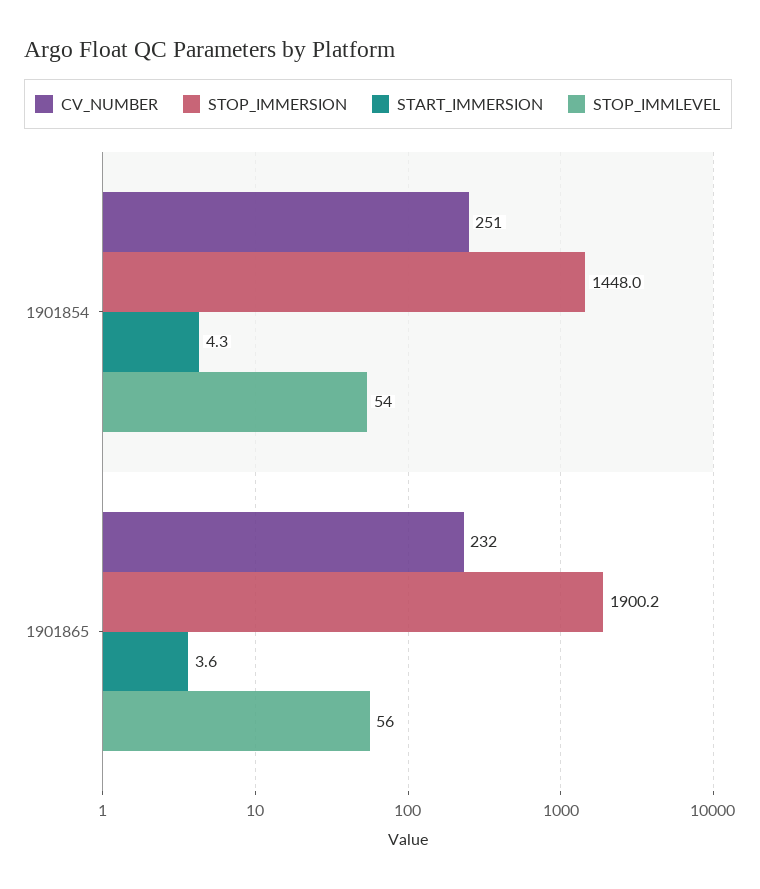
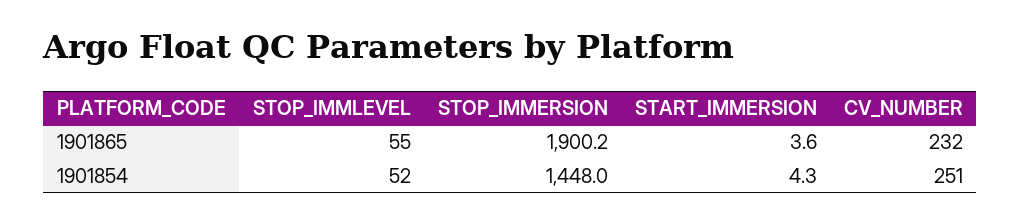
STOP_IMMLEVEL, 1901854: 54 -> 52
STOP_IMMLEVEL, 1901865: 56 -> 55

